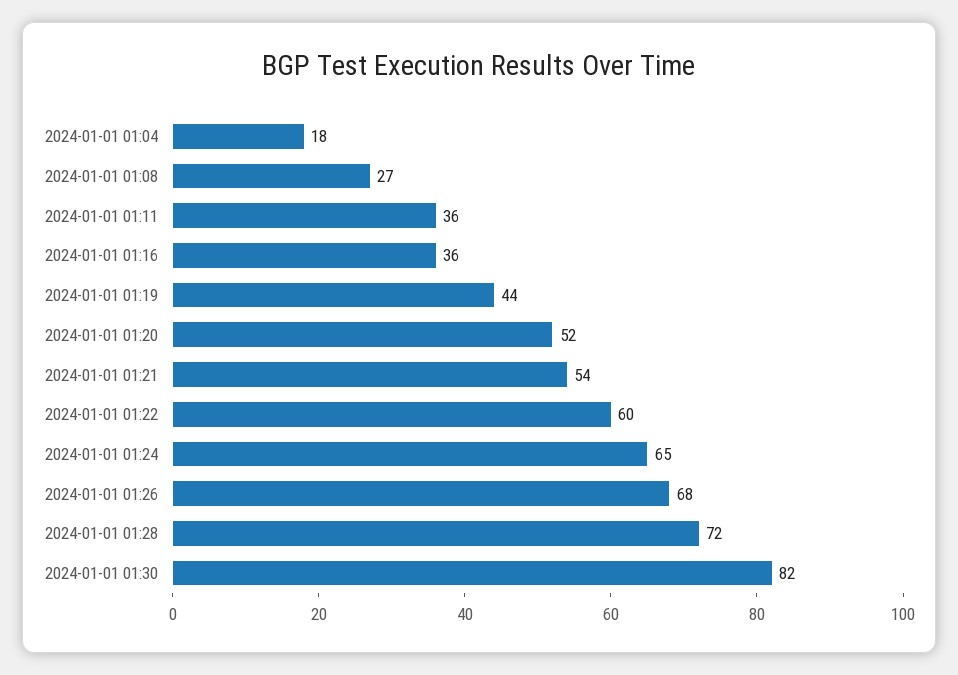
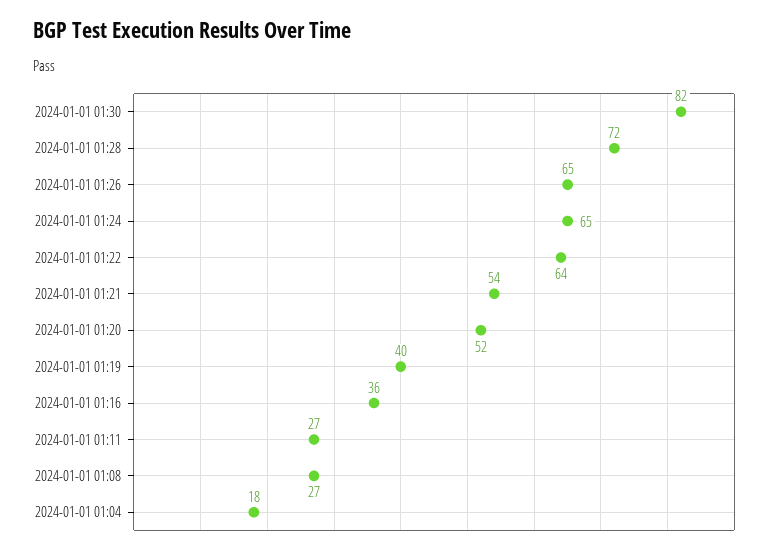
2024-01-01 01:11: 36 -> 27
2024-01-01 01:19: 44 -> 40
2024-01-01 01:22: 60 -> 64
2024-01-01 01:26: 68 -> 65

